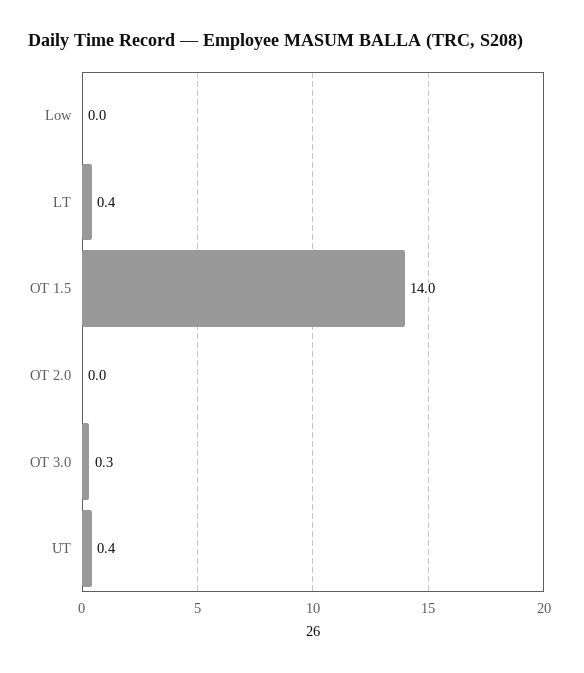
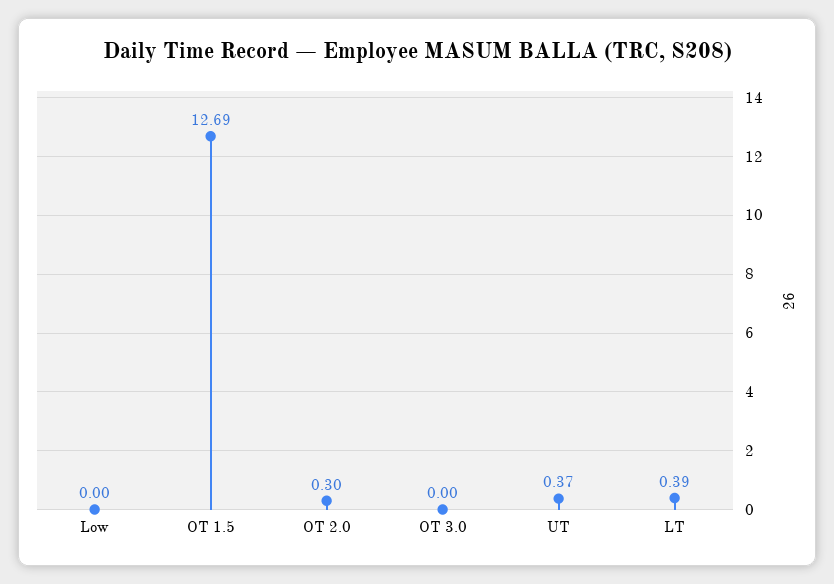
OT 1.5: 14 -> 12.69
OT 2.0: 0 -> 0.3
OT 3.0: 0.3 -> 0

